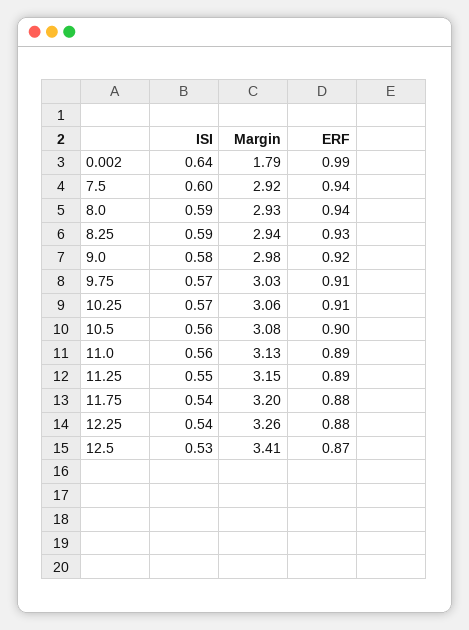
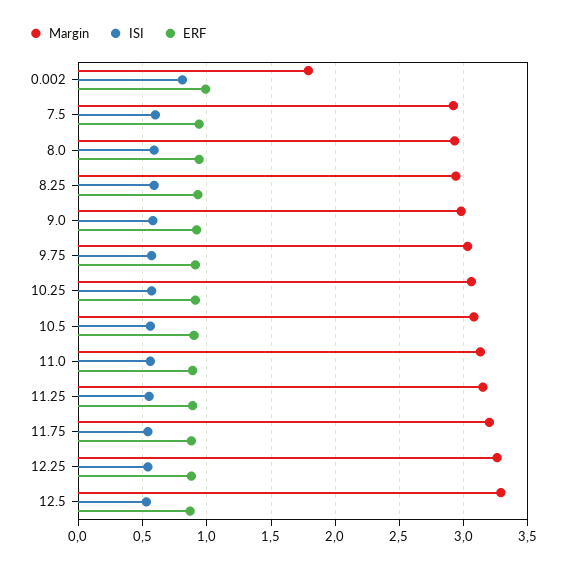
ISI, 0.002: 0.64 -> 0.8
Margin, 12.5: 3.41 -> 3.3

